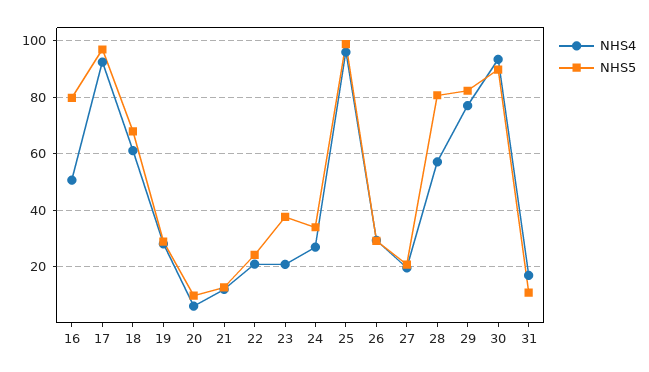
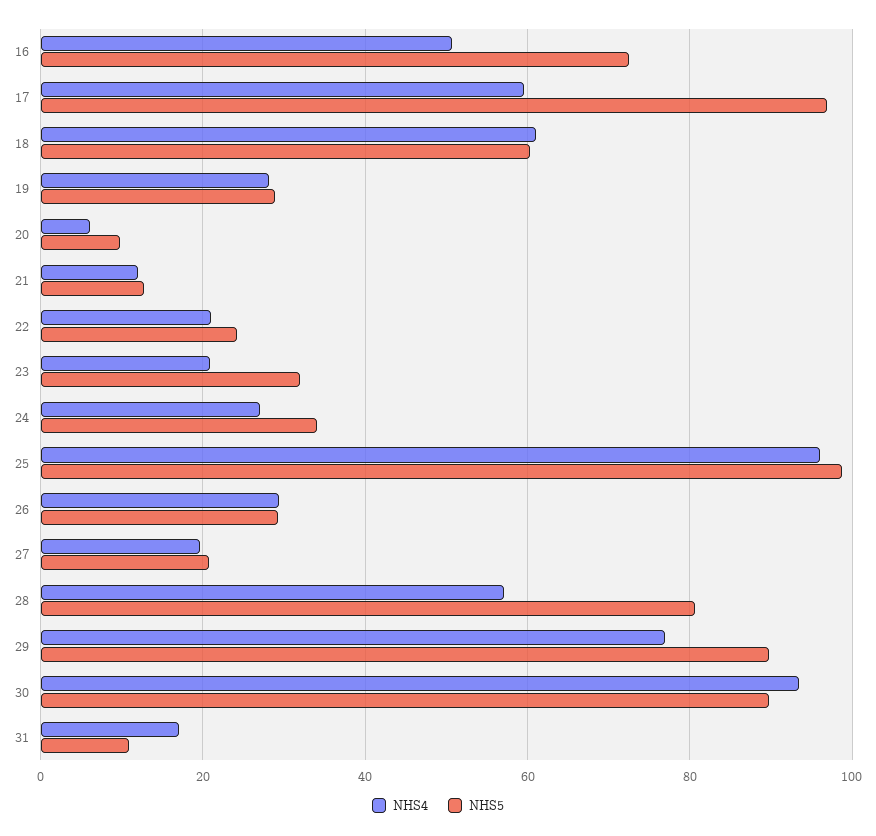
NHS5, 16: 80 -> 72
NHS4, 17: 92.5 -> 60
NHS5, 18: 67.5 -> 60
NHS5, 23: 37.5 -> 32
NHS5, 29: 82.5 -> 90

